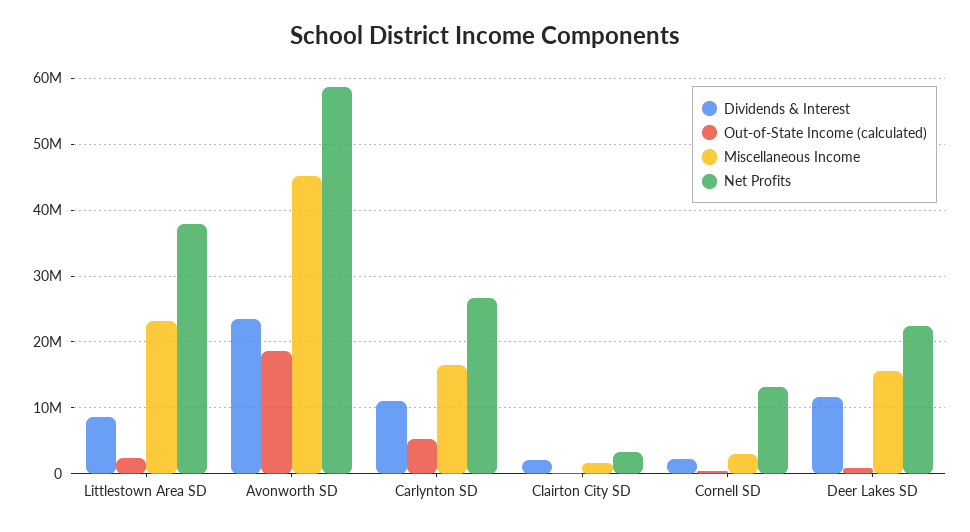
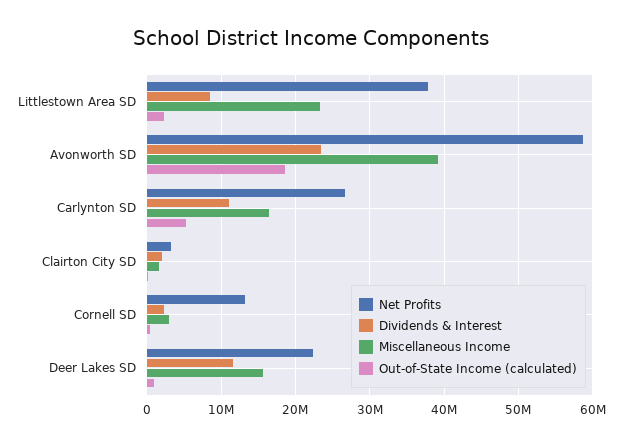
Miscellaneous Income, Avonworth SD: 45000000 -> 39000000

